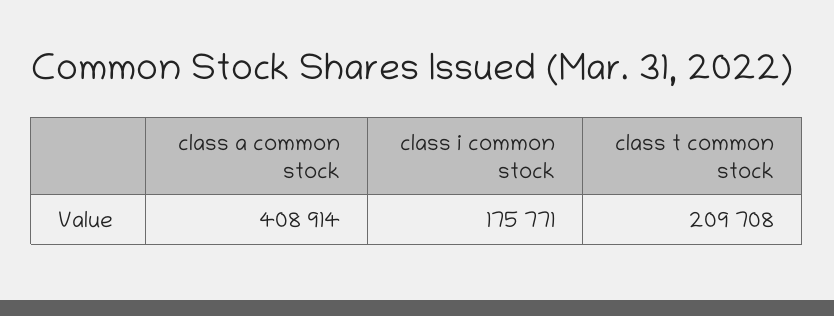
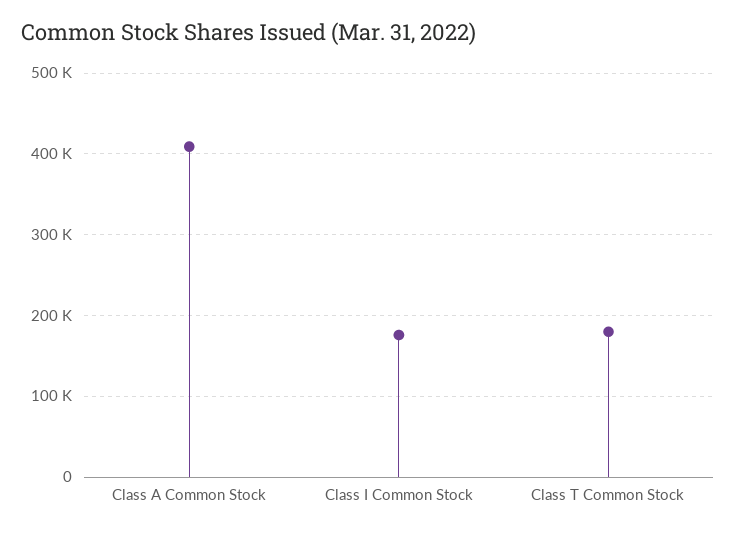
class t common stock: 209708 -> 180000

